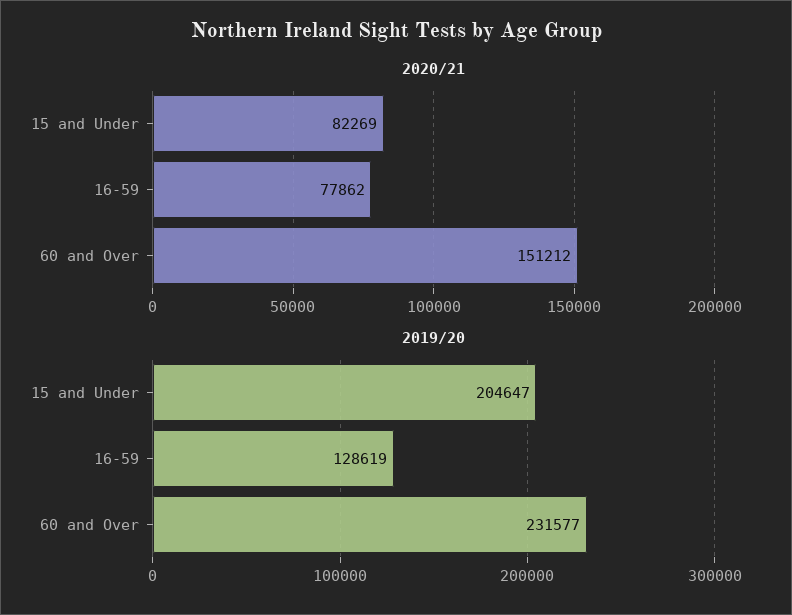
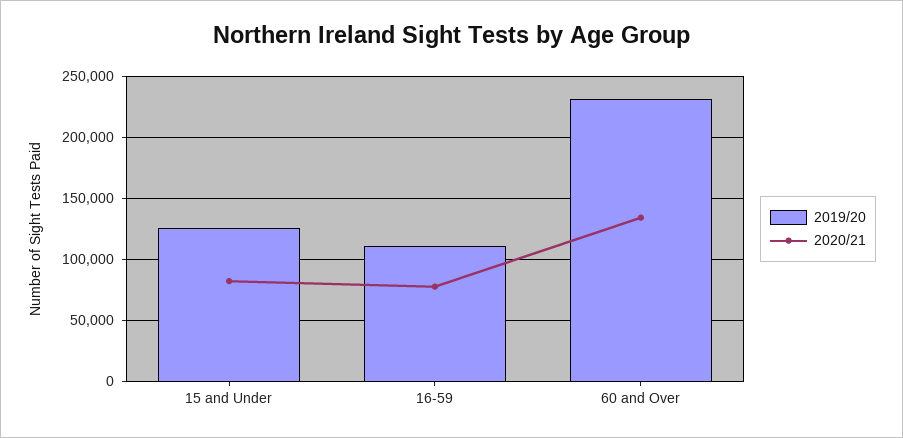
2020/21, 60 and Over: 151212 -> 135000
2019/20, 15 and Under: 204647 -> 125000
2019/20, 16-59: 128619 -> 110000

